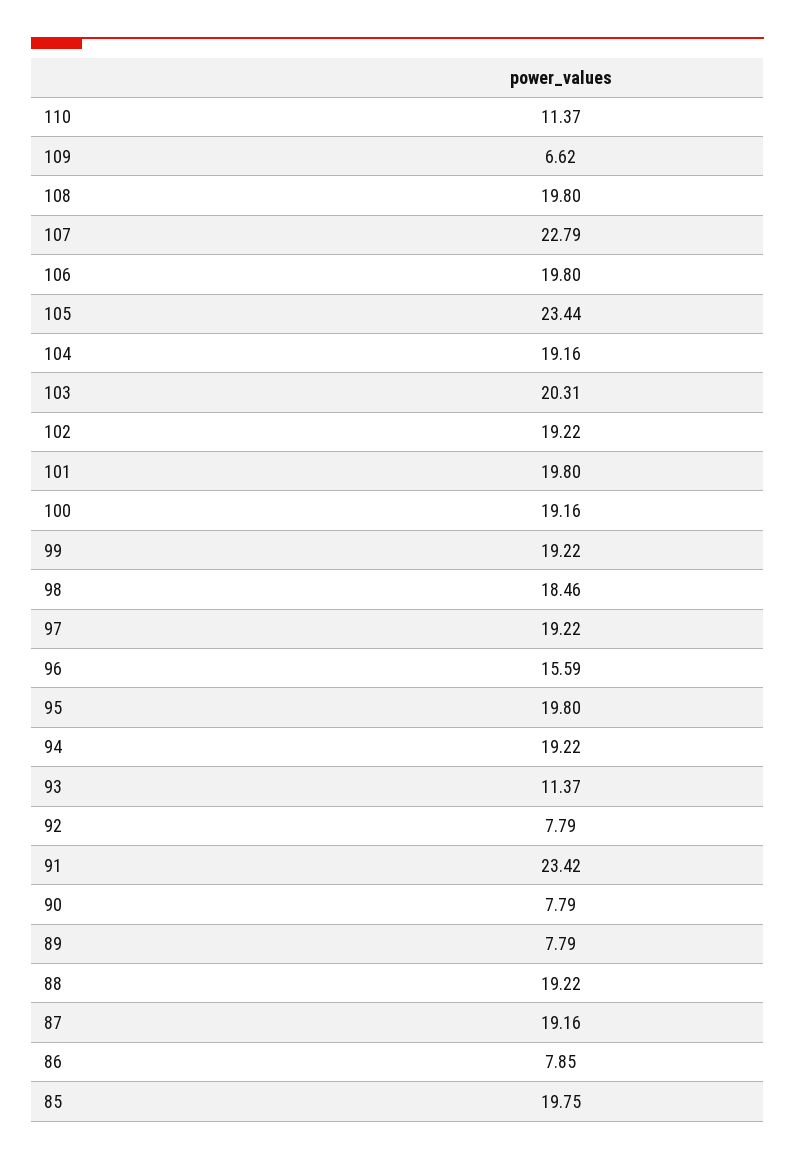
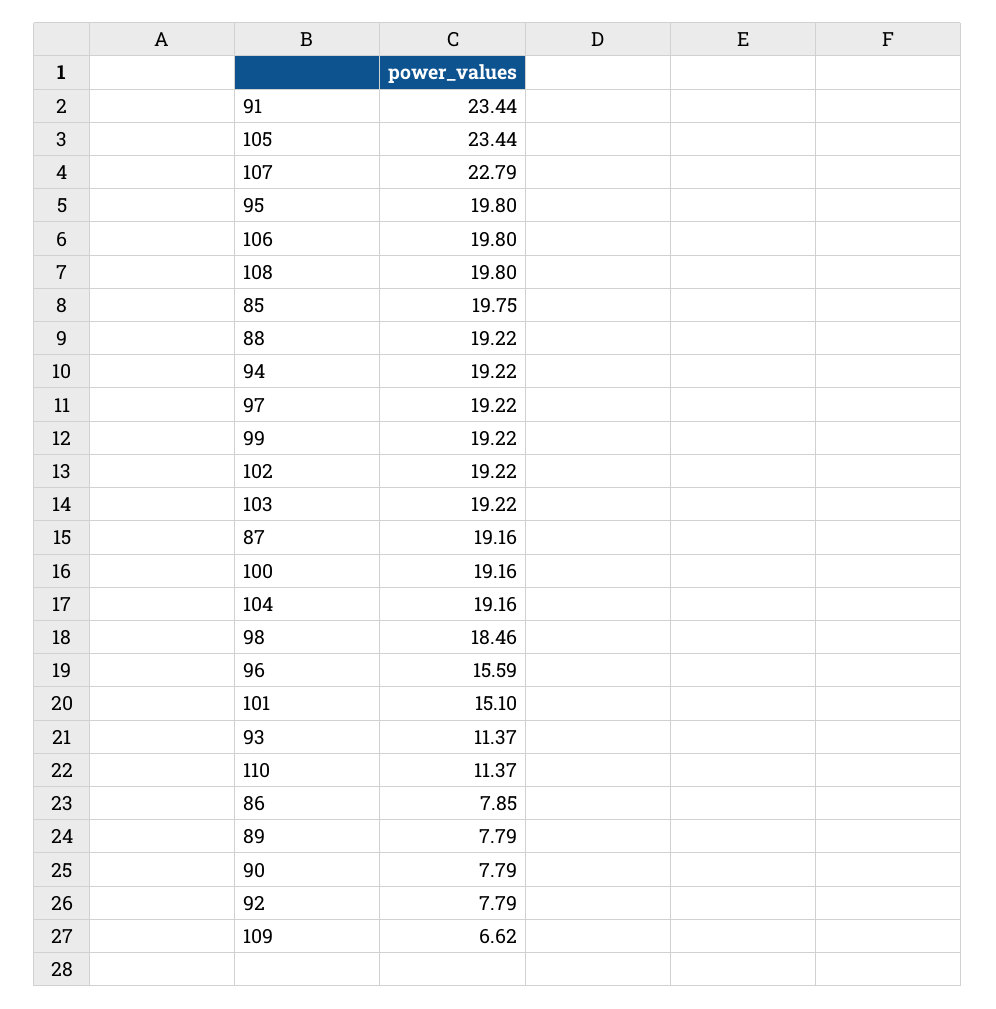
103: 20.31 -> 19.22
101: 19.8 -> 15.1
91: 23.42 -> 23.44

